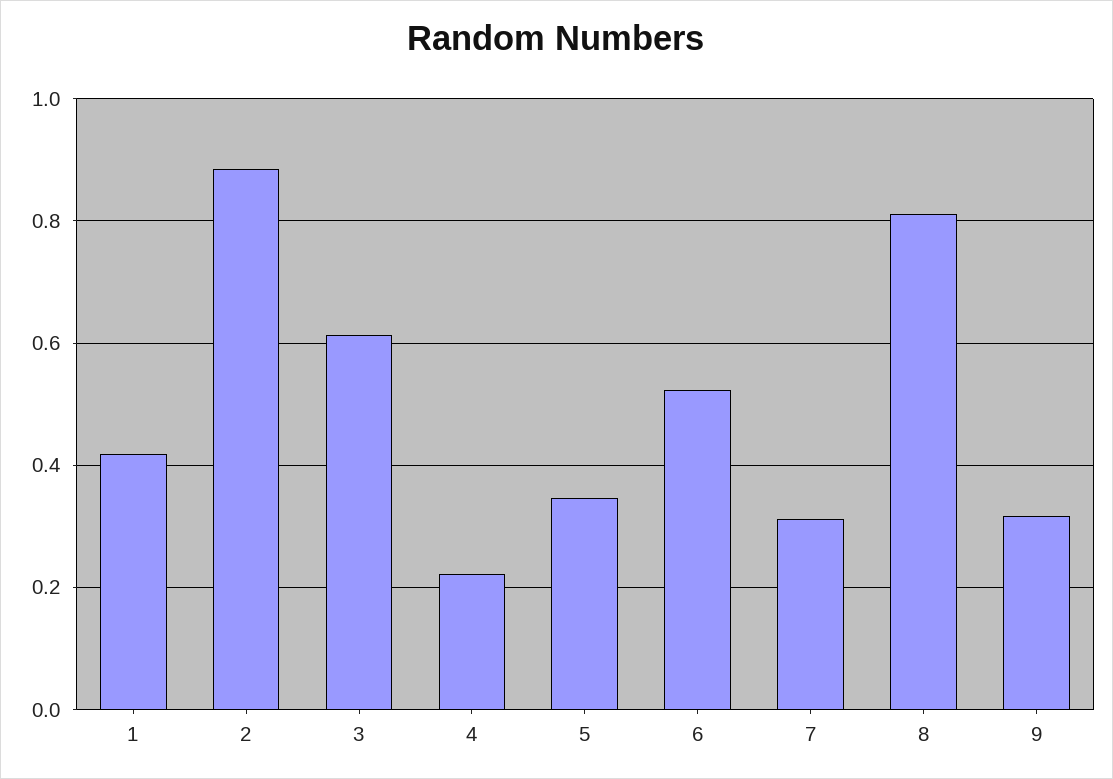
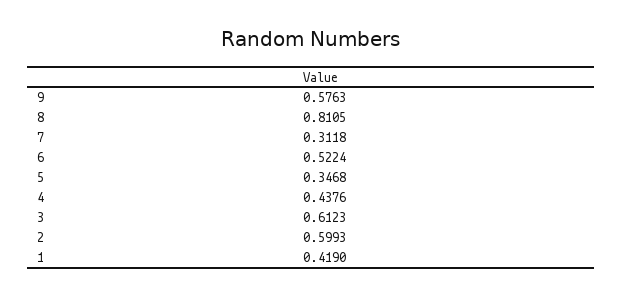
2: 0.88 -> 0.5993
4: 0.22 -> 0.4376
9: 0.32 -> 0.5763

